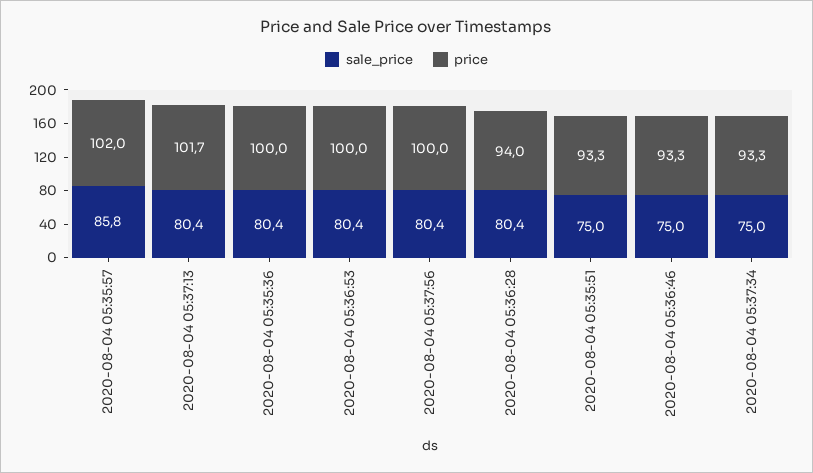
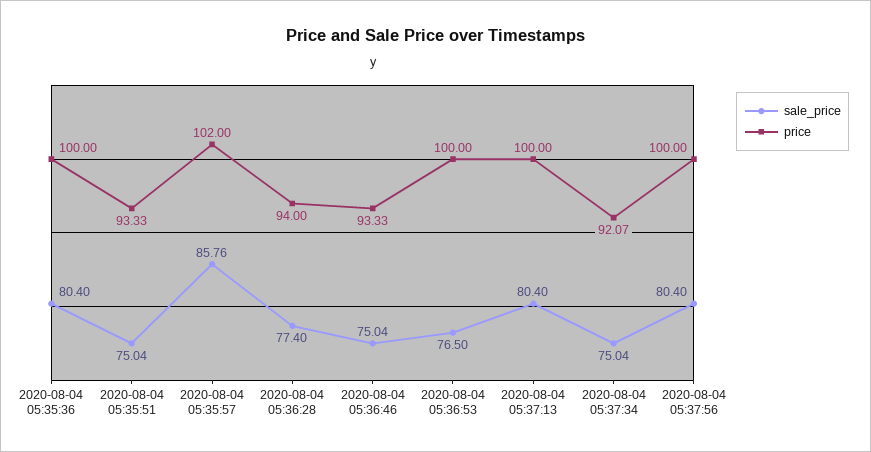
price, 2020-08-04 05:37:13: 101.7 -> 100
sale_price, 2020-08-04 05:36:53: 80.4 -> 76.5
sale_price, 2020-08-04 05:36:28: 80.4 -> 77.4
price, 2020-08-04 05:37:34: 93.3 -> 92.07

